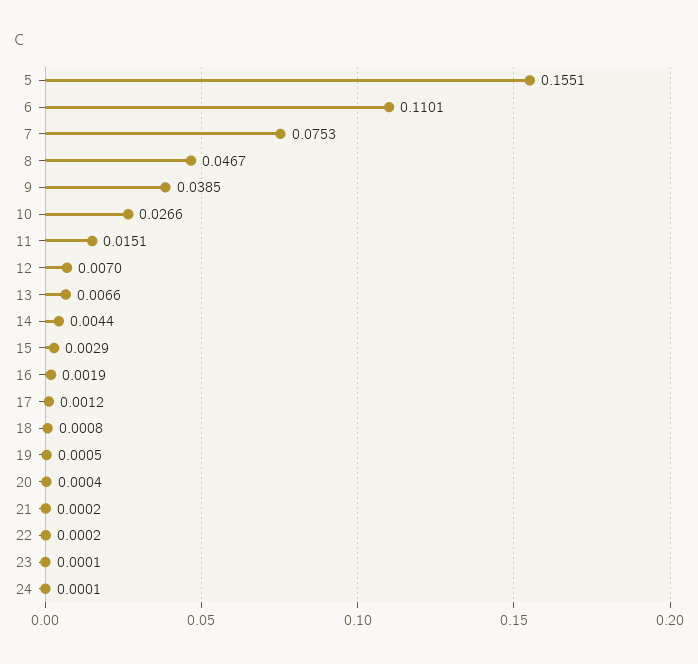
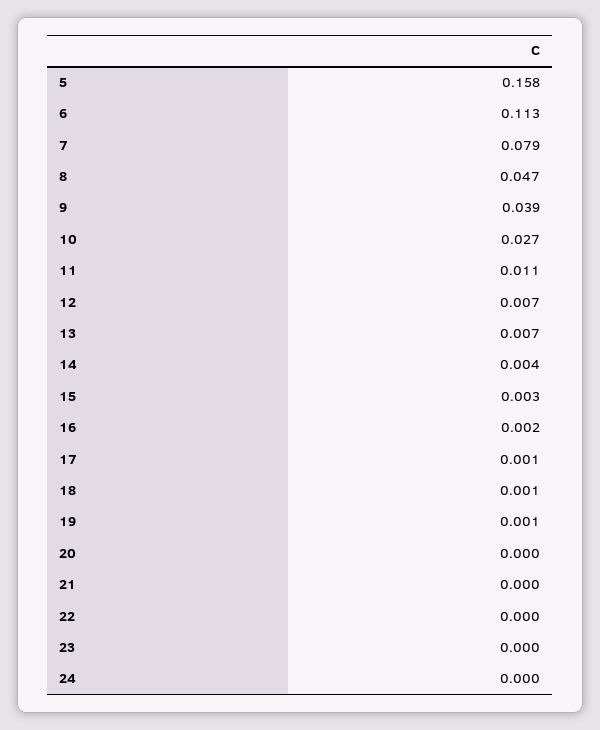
5: 0.1551 -> 0.158
6: 0.1101 -> 0.113
7: 0.0753 -> 0.079
11: 0.0151 -> 0.011

